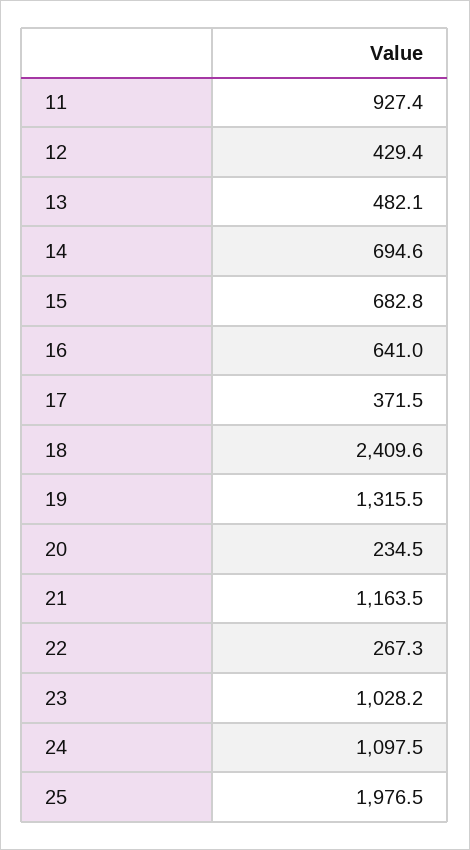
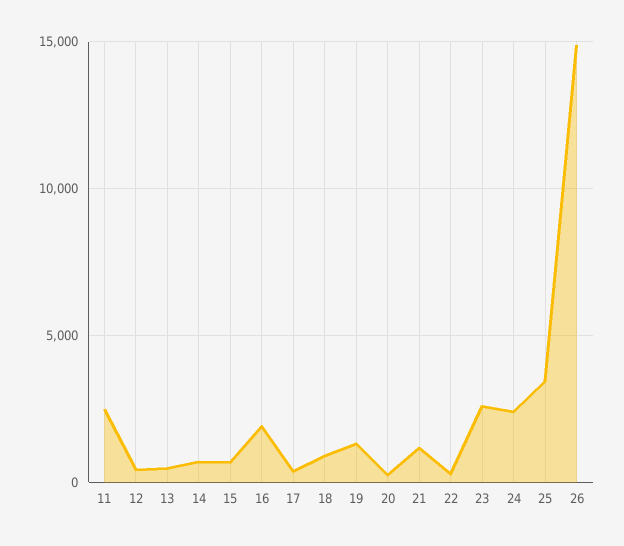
11: 927.4 -> 2500
16: 641 -> 2000
18: 2409.6 -> 1000
23: 1028.2 -> 2500
24: 1097.5 -> 2500
25: 1976.5 -> 3500
26: none -> 15000

